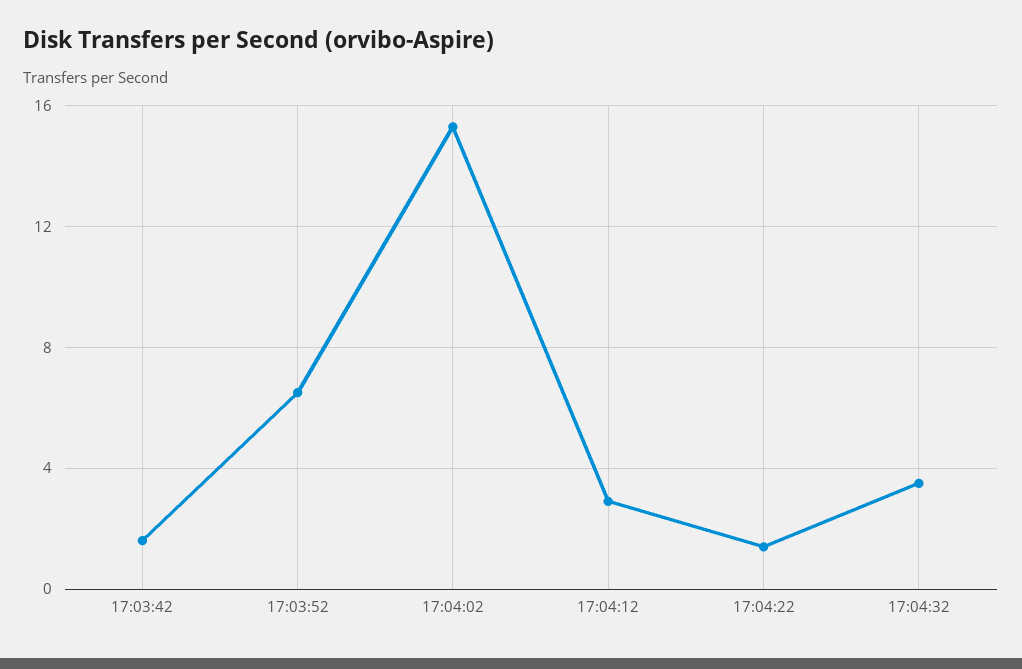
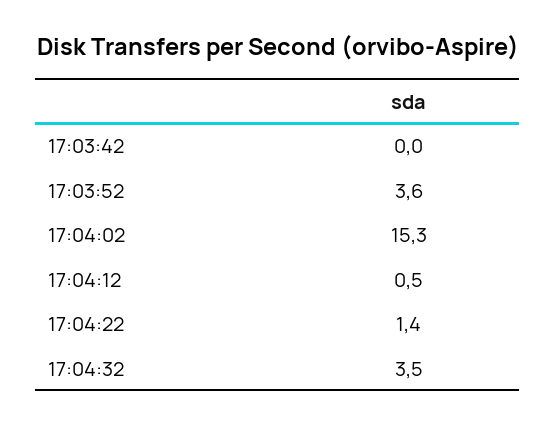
17:03:42: 1.5 -> 0
17:03:52: 6.5 -> 3.6
17:04:12: 3 -> 0.5

